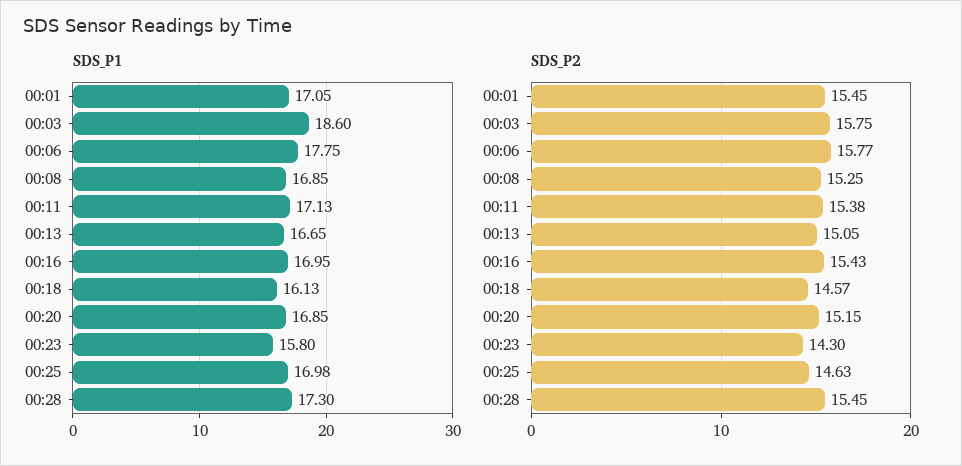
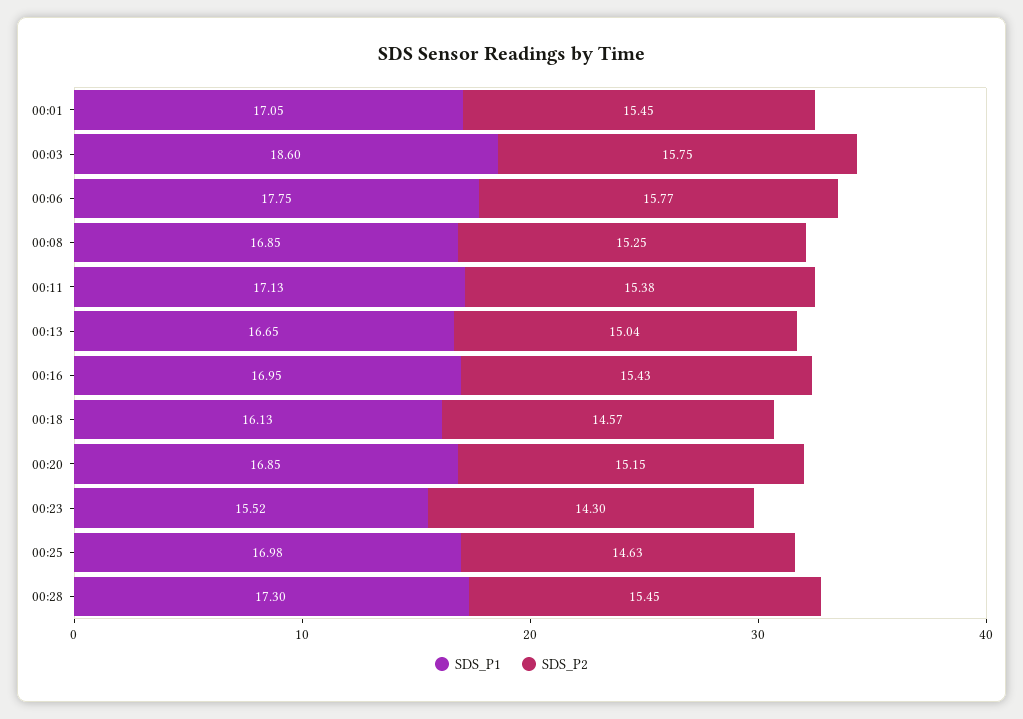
SDS_P1, 00:23: 15.8 -> 15.52
SDS_P2, 00:13: 15.05 -> 15.04

